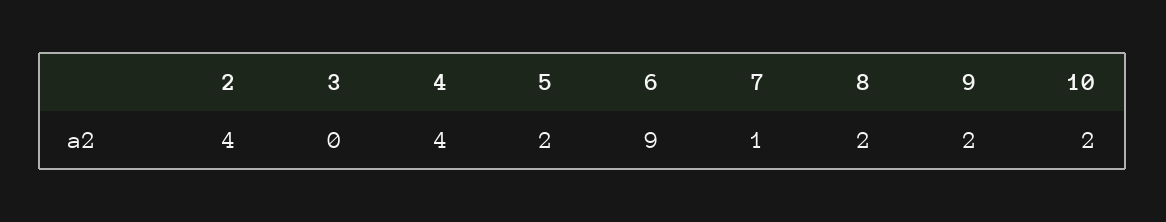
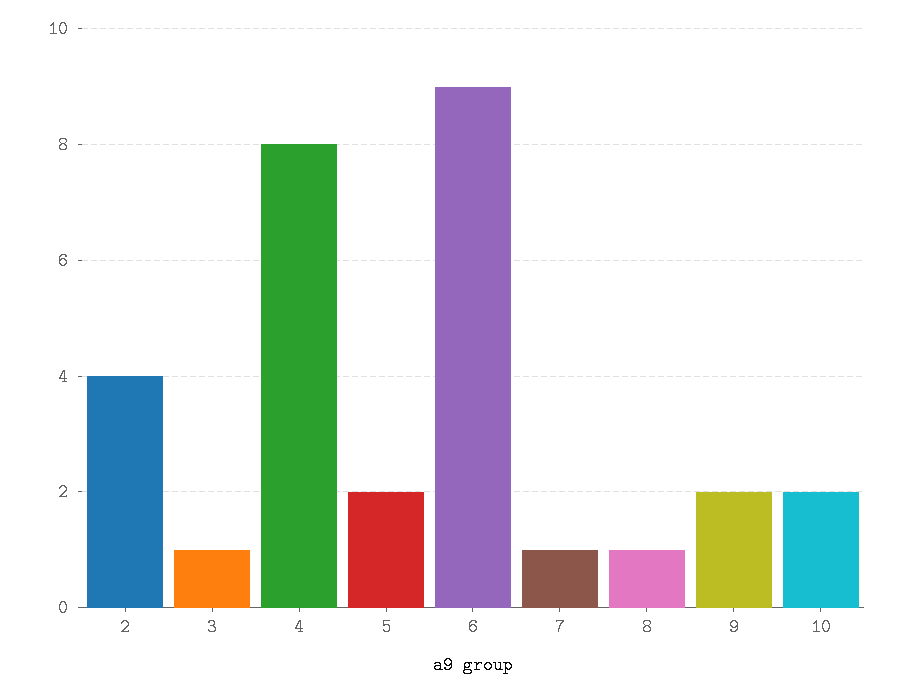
3: 0 -> 1
4: 4 -> 8
8: 2 -> 1

